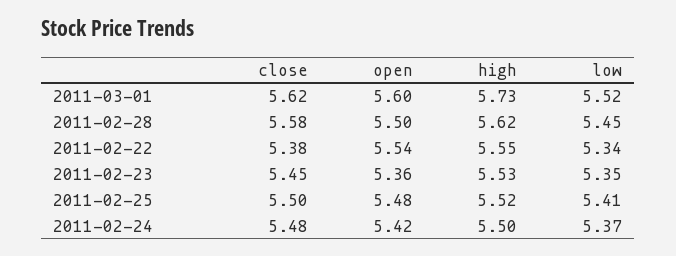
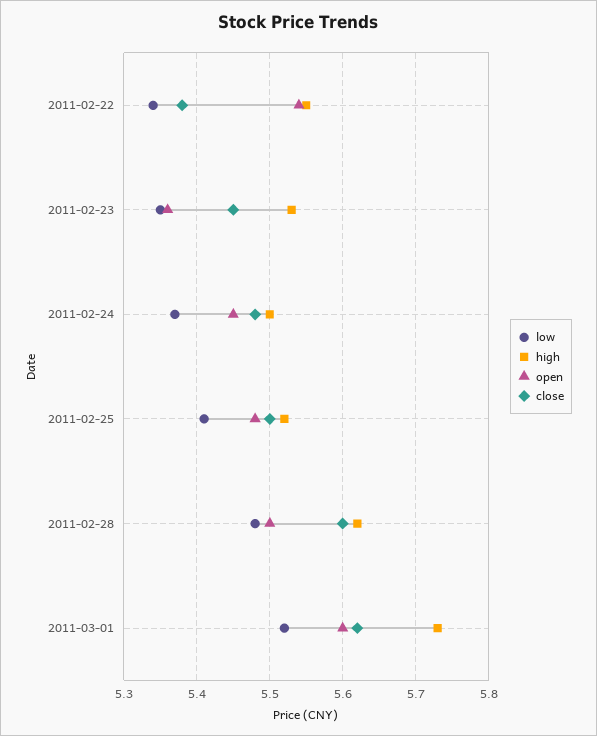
close, 2011-02-28: 5.58 -> 5.6
low, 2011-02-28: 5.45 -> 5.48
open, 2011-02-24: 5.42 -> 5.45

